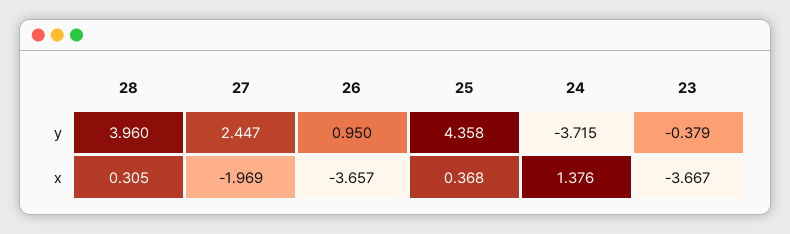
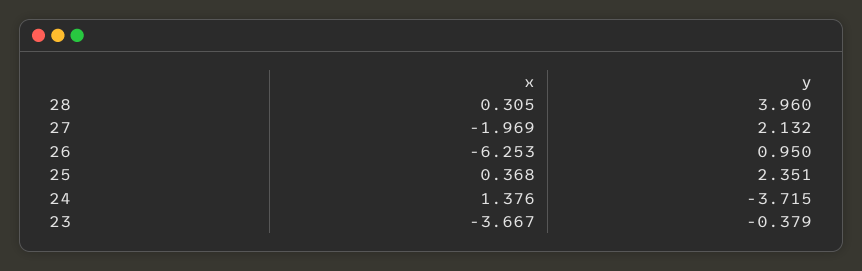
27, y: 2.447 -> 2.132
25, y: 4.358 -> 2.351
26, x: -3.657 -> -6.253

